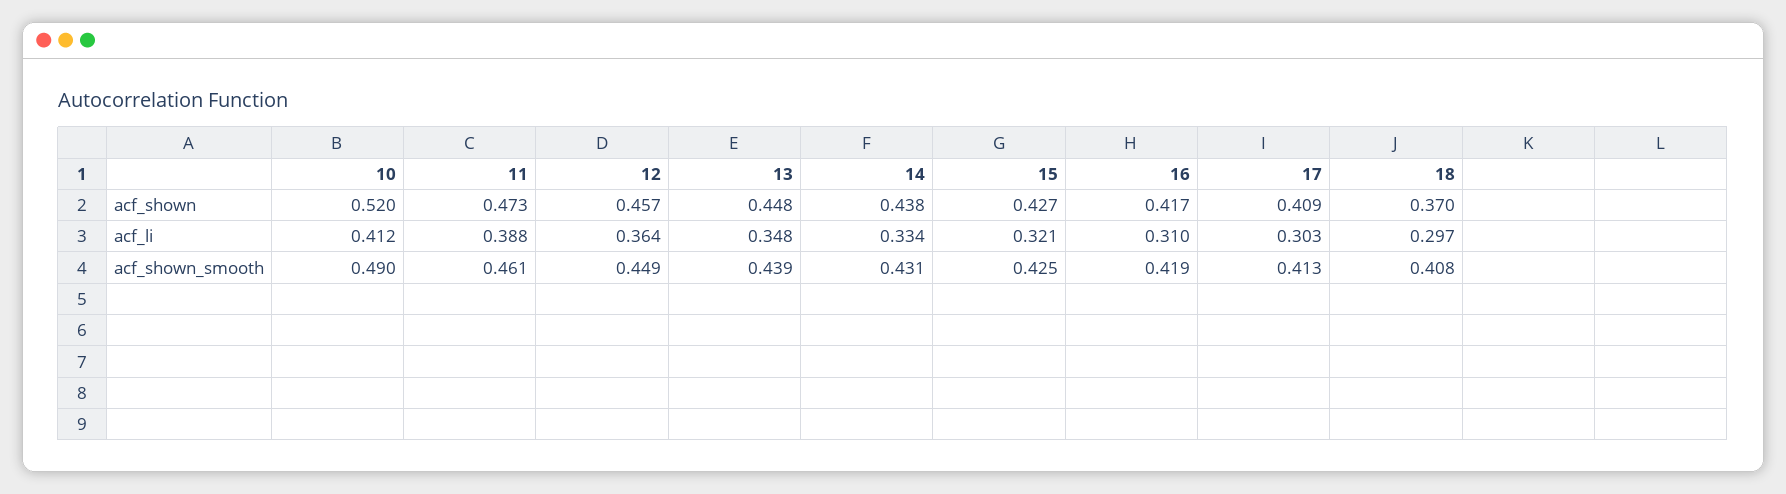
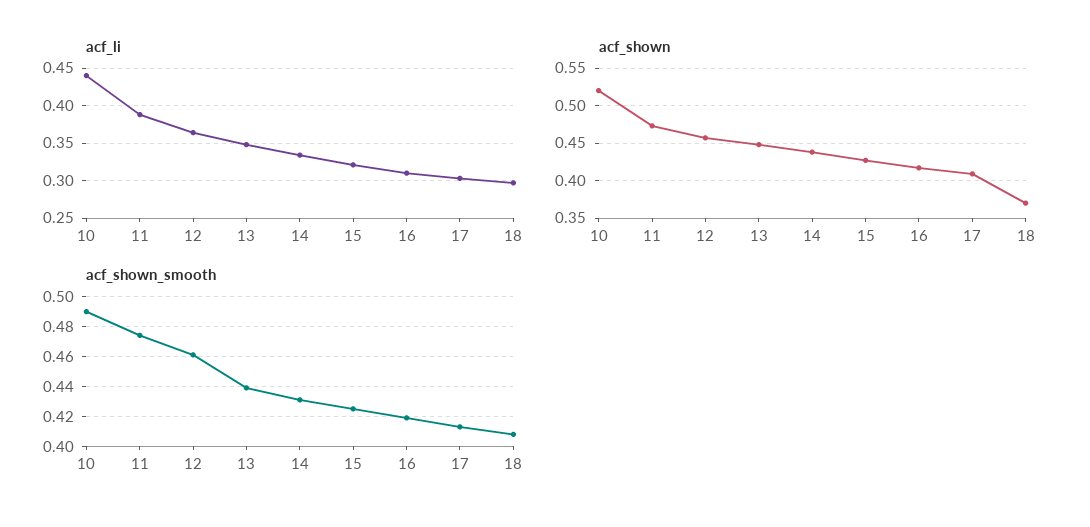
acf_li, 10: 0.412 -> 0.44
acf_shown_smooth, 11: 0.461 -> 0.475
acf_shown_smooth, 12: 0.449 -> 0.46

